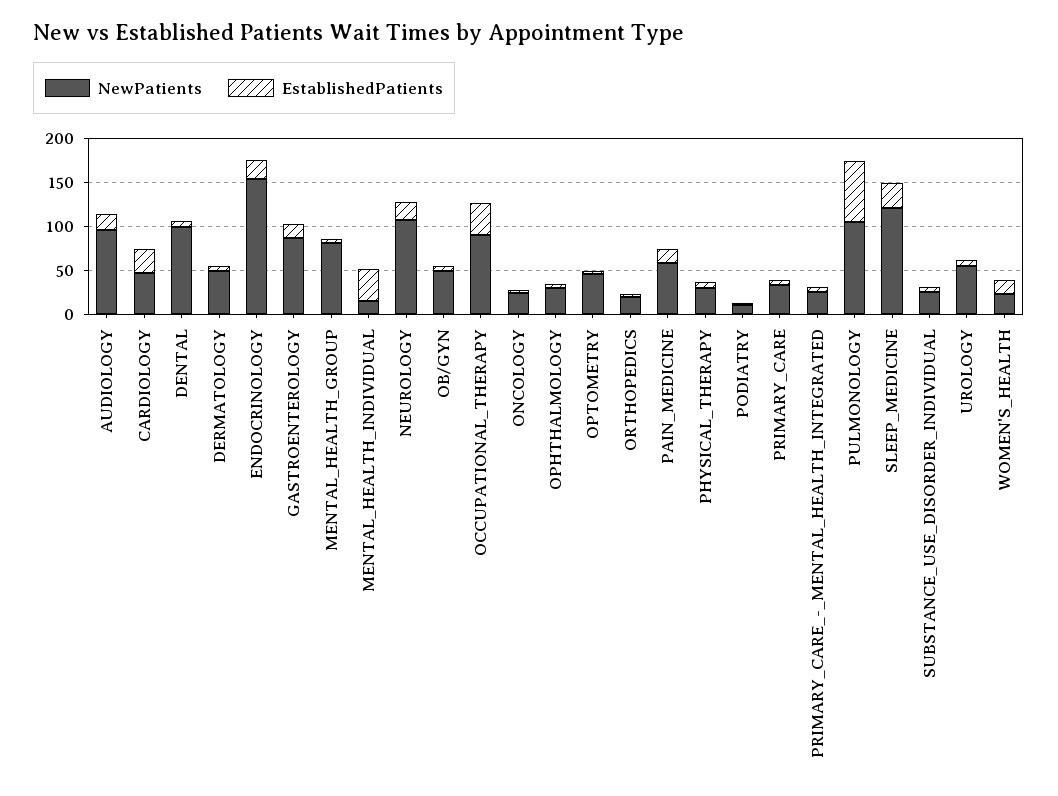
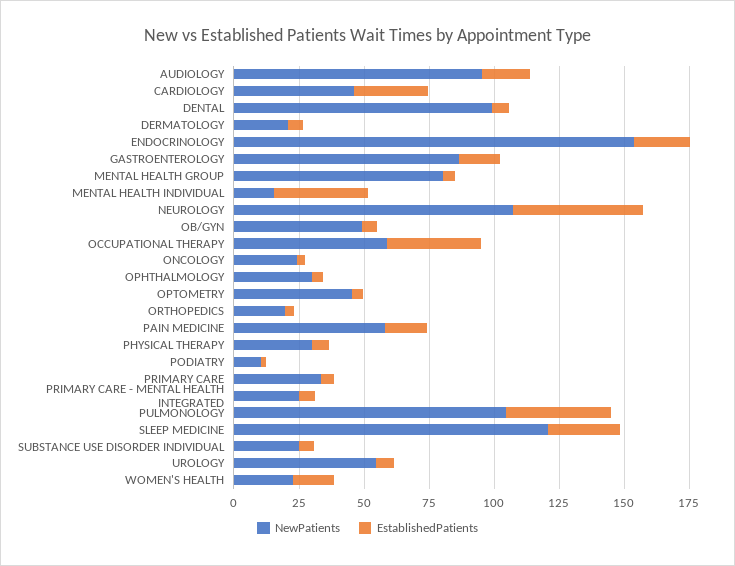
NewPatients, DERMATOLOGY: 50 -> 20
EstablishedPatients, NEUROLOGY: 20 -> 50
NewPatients, OCCUPATIONAL_THERAPY: 90 -> 60
EstablishedPatients, PULMONOLOGY: 70 -> 40

